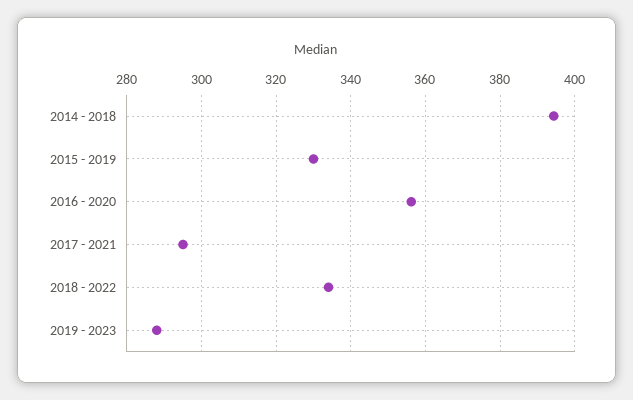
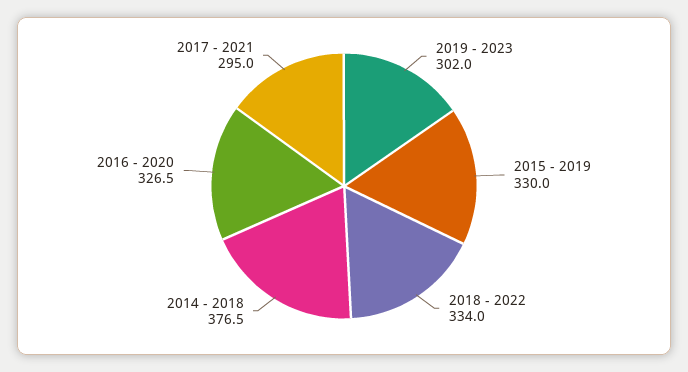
2014 - 2018: 394 -> 376.5
2016 - 2020: 356 -> 326.5
2019 - 2023: 288 -> 302

